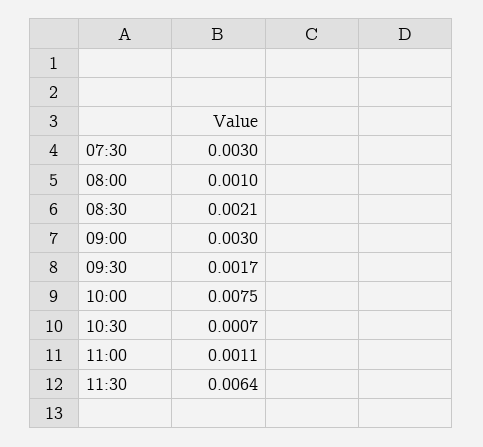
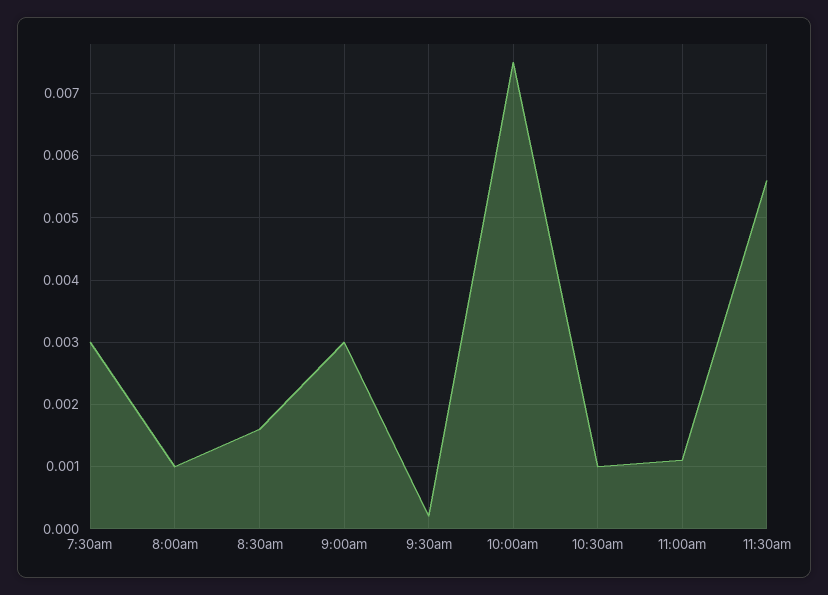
08:30: 0.0021 -> 0.0016
09:30: 0.0017 -> 0.0002
10:30: 0.0007 -> 0.001
11:30: 0.0064 -> 0.0056

